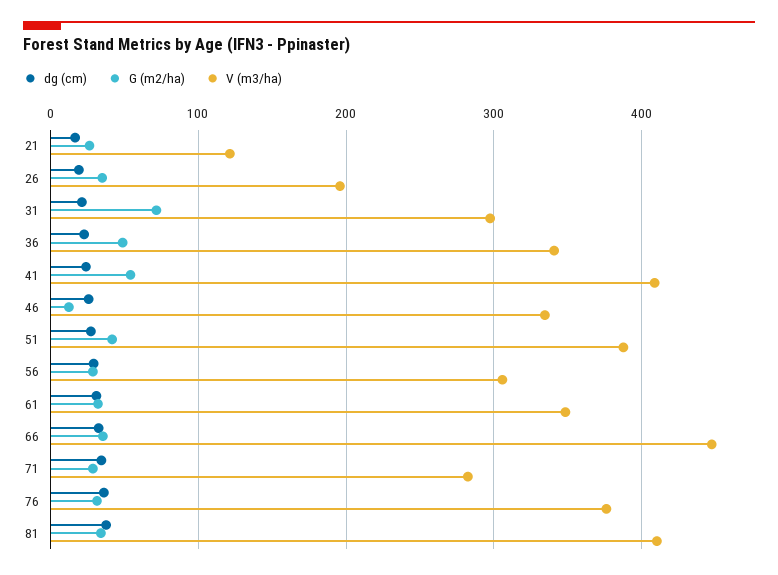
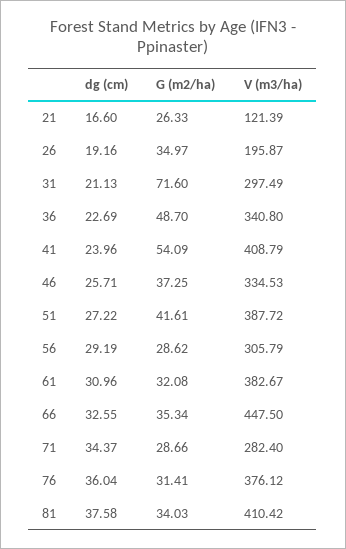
G (m2/ha), 46: 10 -> 37.25
V (m3/ha), 61: 350 -> 382.67

